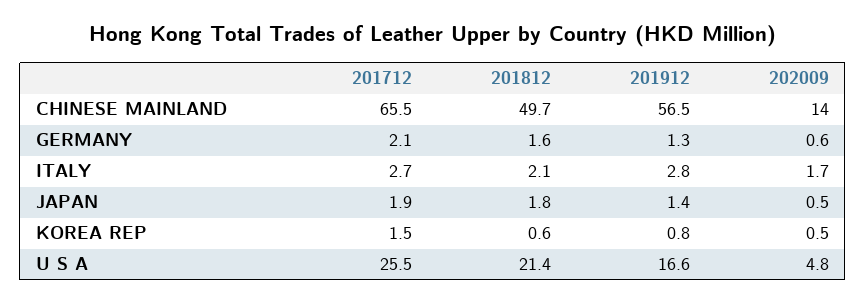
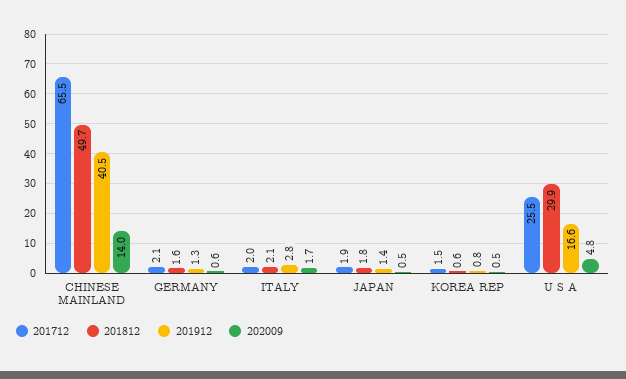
201912, CHINESE MAINLAND: 56.5 -> 40.5
201712, ITALY: 2.7 -> 2
201812, U S A: 21.4 -> 29.9

